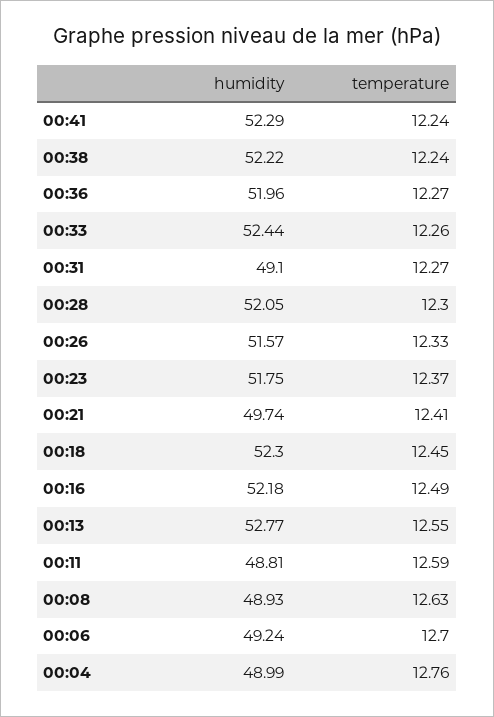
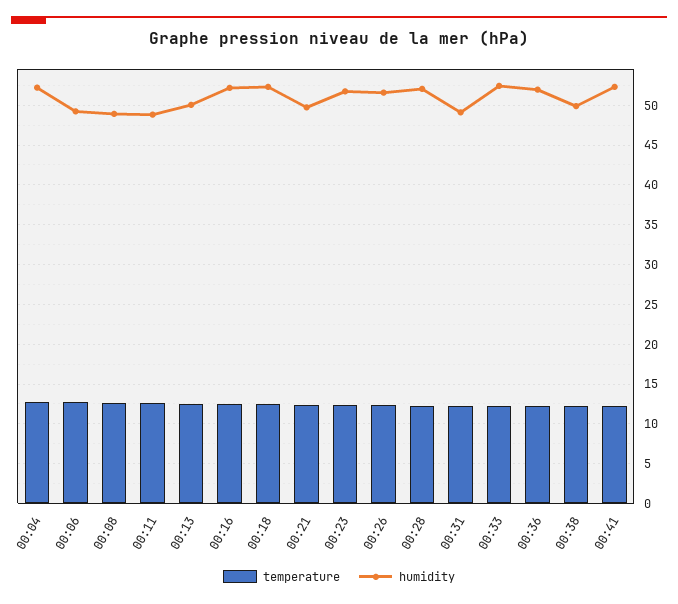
humidity, 00:38: 52.22 -> 50
humidity, 00:13: 52.77 -> 50
humidity, 00:04: 48.99 -> 52

